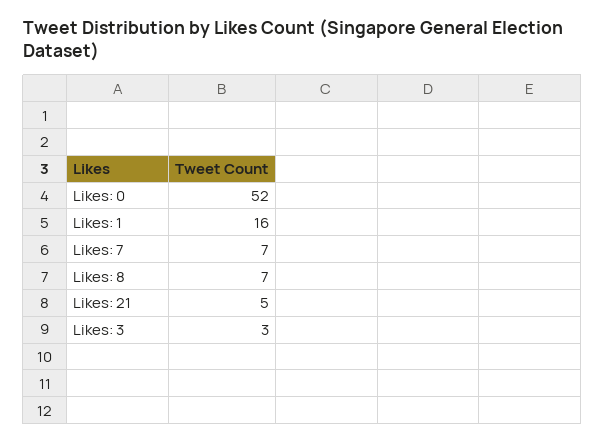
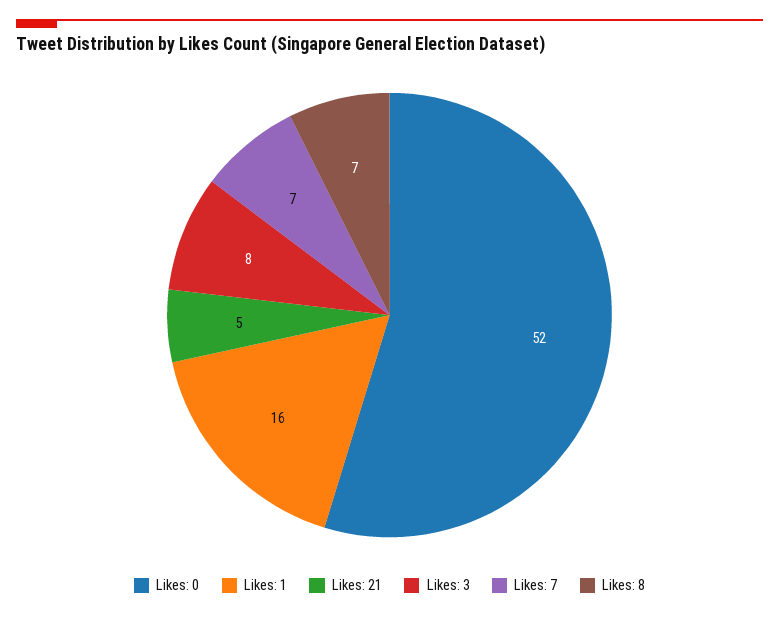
Likes: 3: 3 -> 8

